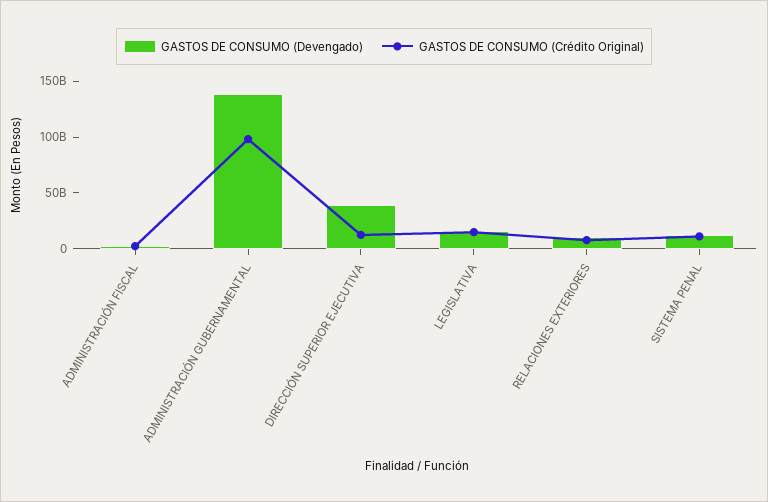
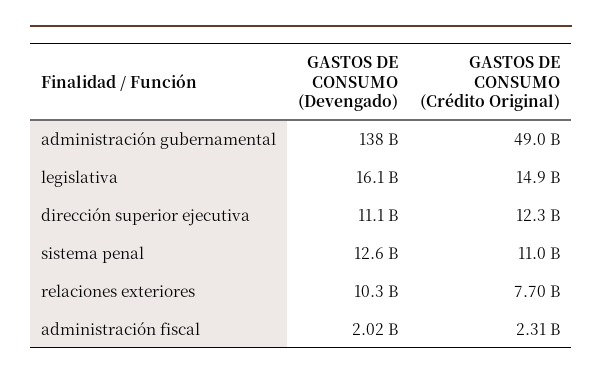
GASTOS DE CONSUMO (Crédito Original), ADMINISTRACIÓN GUBERNAMENTAL: 100000000000 -> 49000000000
GASTOS DE CONSUMO (Devengado), DIRECCIÓN SUPERIOR EJECUTIVA: 40000000000 -> 11100000000

